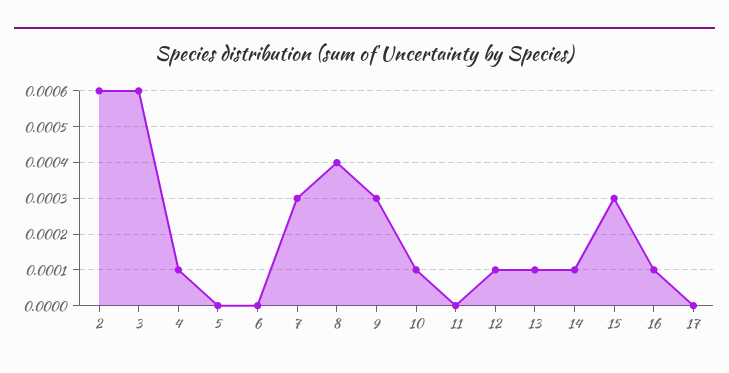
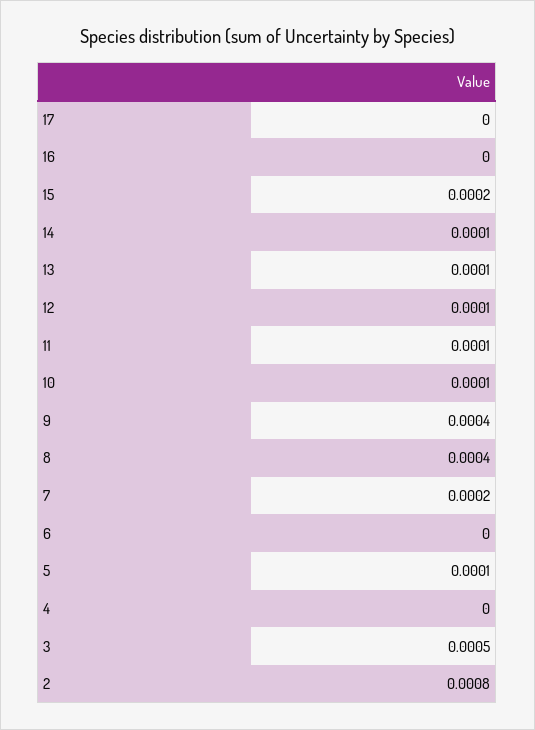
2: 0.0006 -> 0.0008
3: 0.0006 -> 0.0005
4: 0.0001 -> 0
5: 0 -> 0.0001
7: 0.0003 -> 0.0002
9: 0.0003 -> 0.0004
11: 0 -> 0.0001
15: 0.0003 -> 0.0002
16: 0.0001 -> 0

